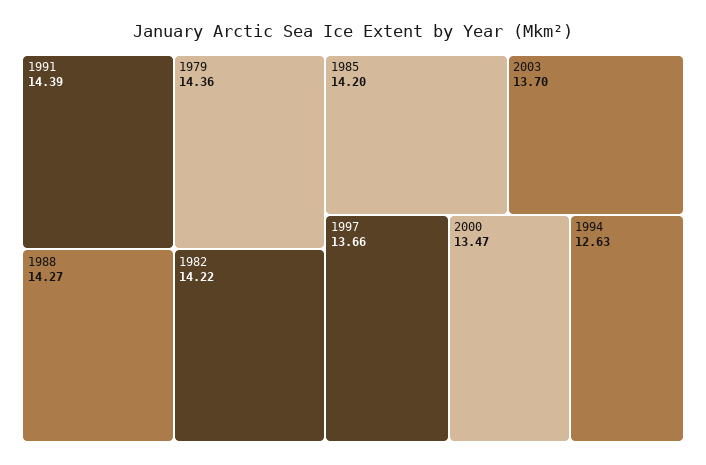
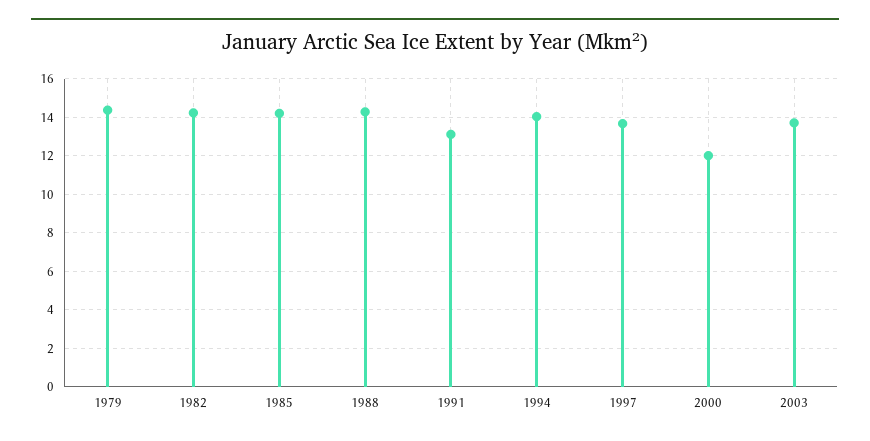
1991: 14.39 -> 13
2000: 13.47 -> 12
1994: 12.63 -> 14

